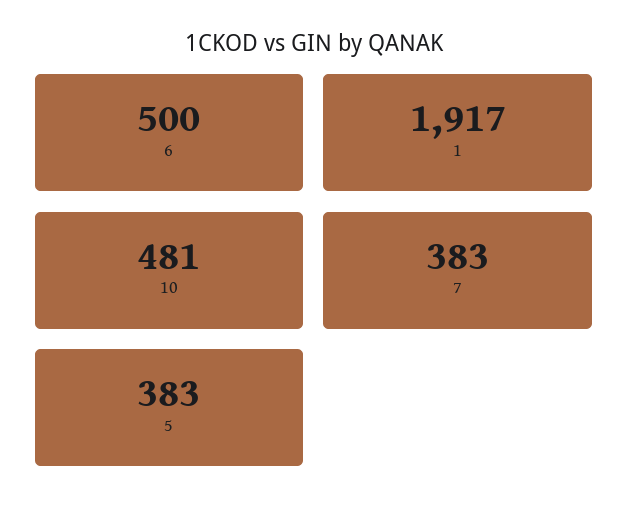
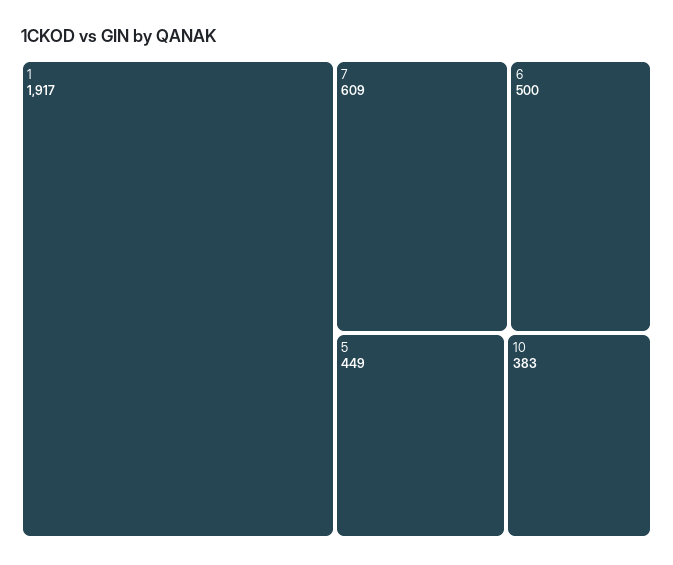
10: 481 -> 383
7: 383 -> 609
5: 383 -> 449

